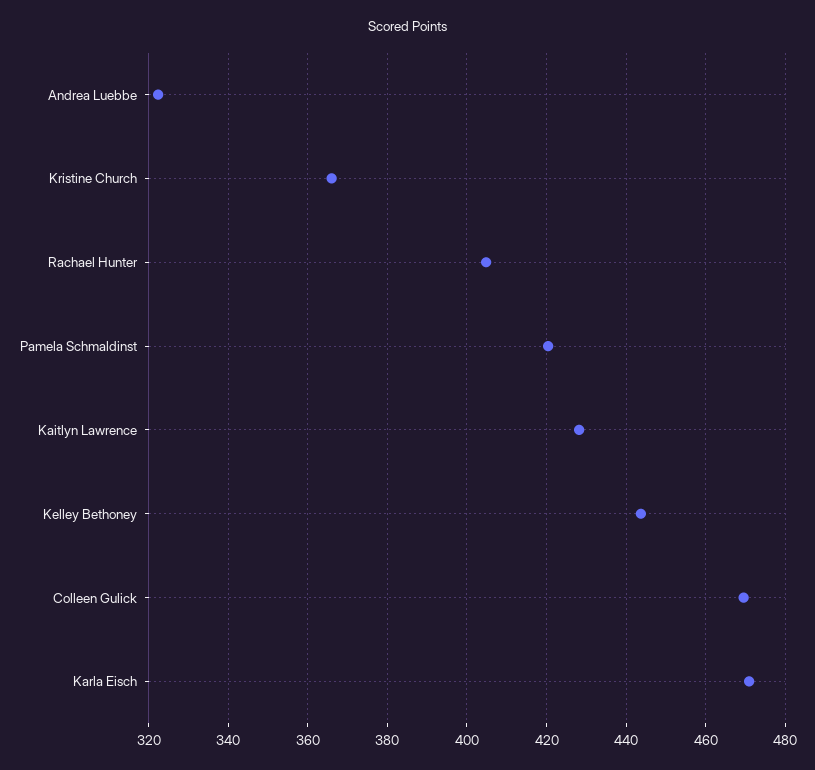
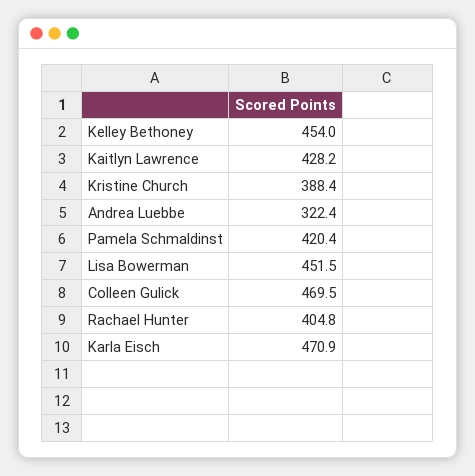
Kristine Church: 366 -> 388.4
Kelley Bethoney: 444 -> 454
Lisa Bowerman: none -> 451.5

